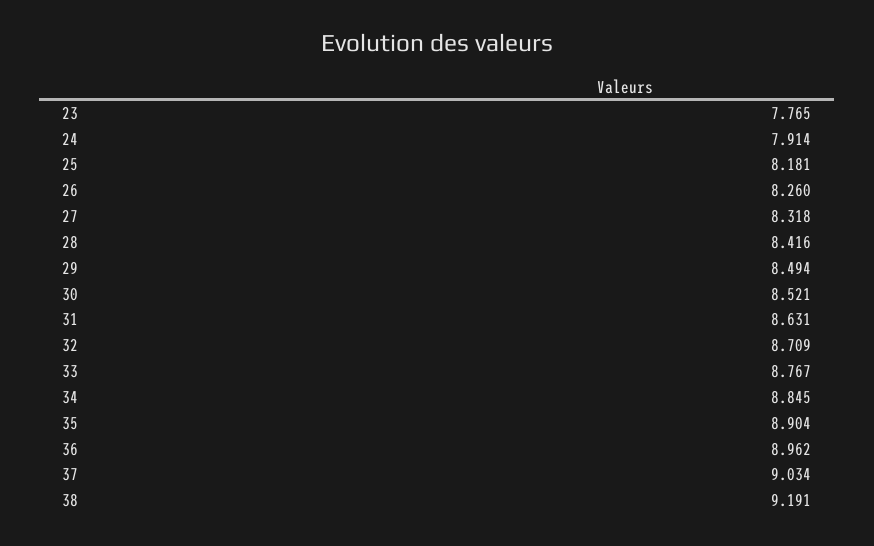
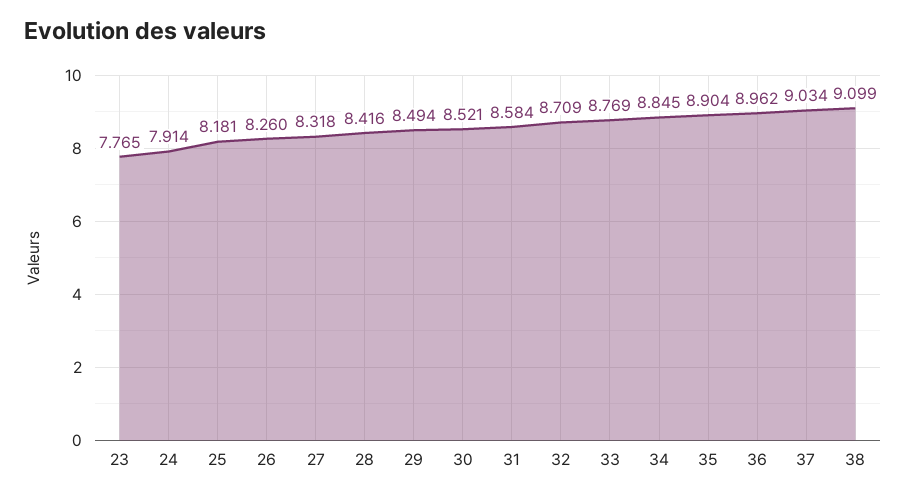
31: 8.631 -> 8.584
33: 8.767 -> 8.769
38: 9.191 -> 9.099

